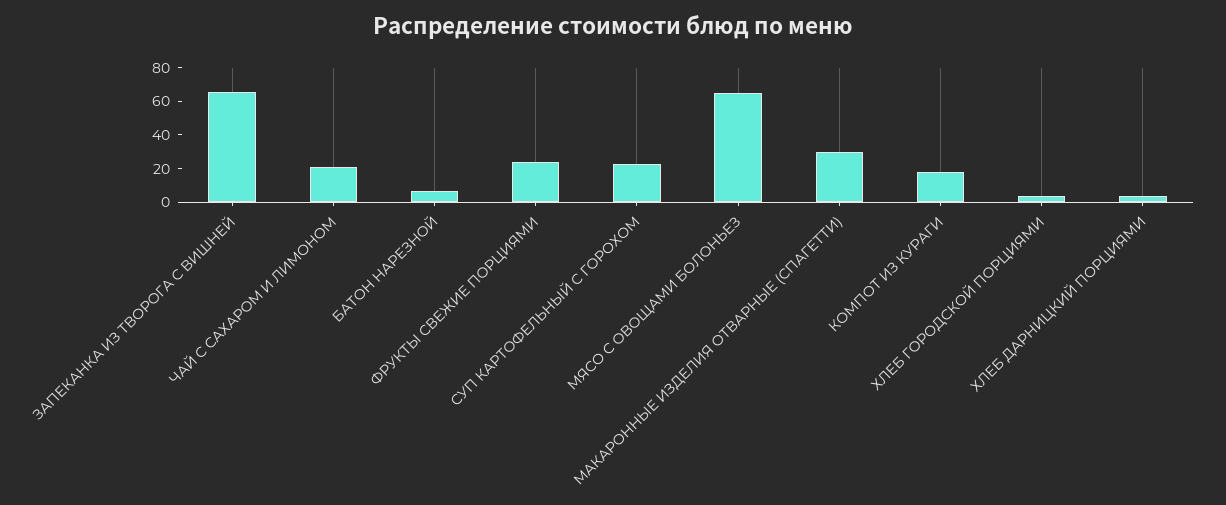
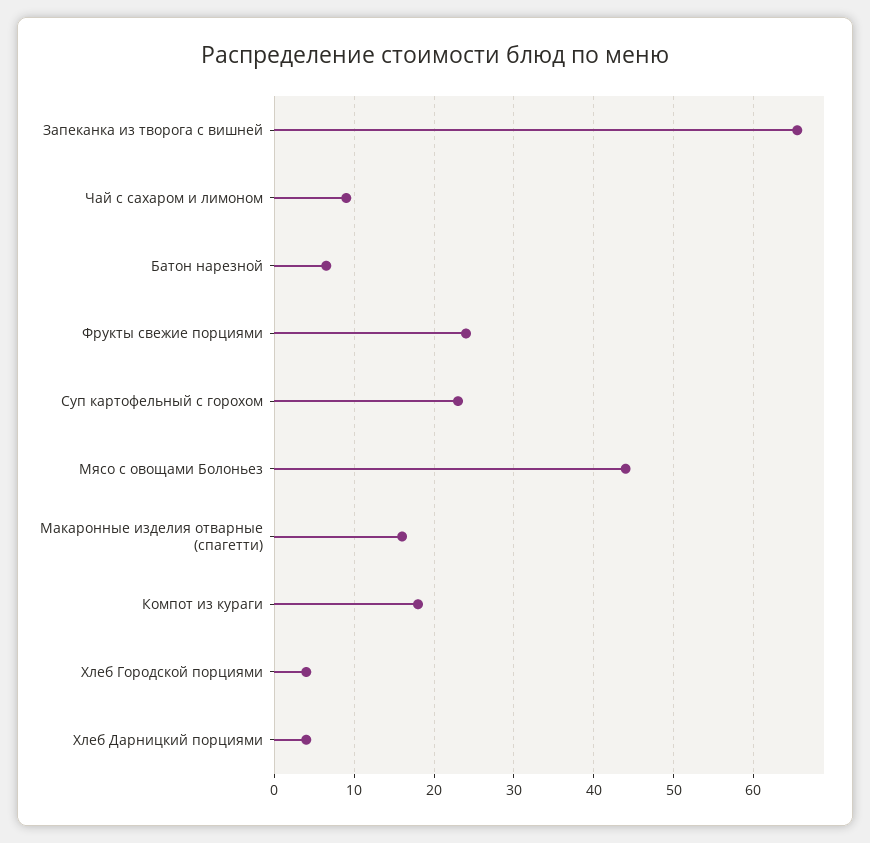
ЧАЙ С САХАРОМ И ЛИМОНОМ: 20 -> 9
МЯСО С ОВОЩАМИ БОЛОНЬЕЗ: 65 -> 44
МАКАРОННЫЕ ИЗДЕЛИЯ ОТВАРНЫЕ (СПАГЕТТИ): 30 -> 16

